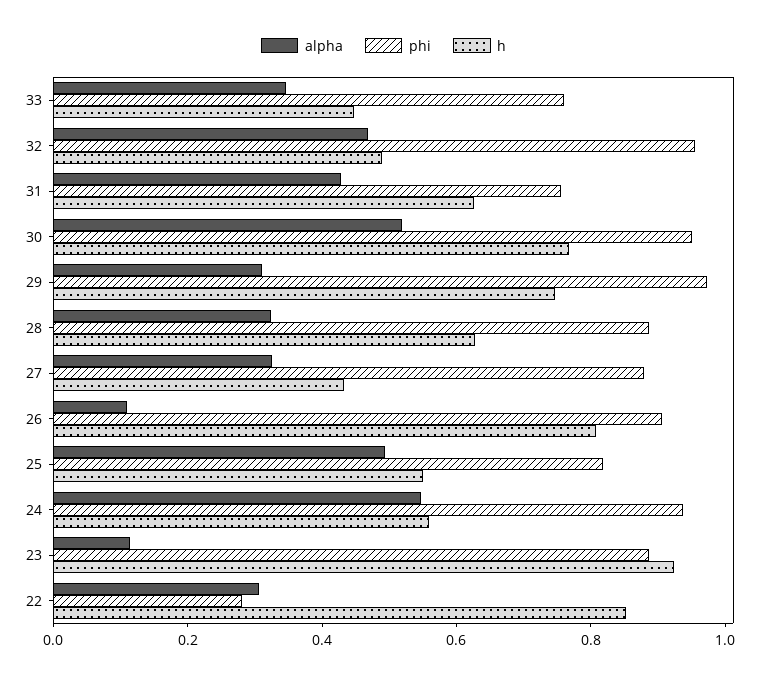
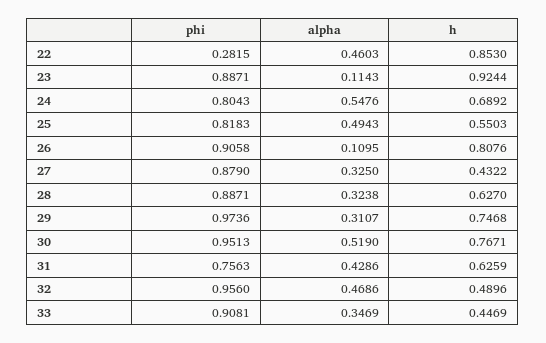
phi, 33: 0.75 -> 0.9081
phi, 24: 0.95 -> 0.8043
h, 24: 0.55 -> 0.6892
alpha, 22: 0.3 -> 0.4603

